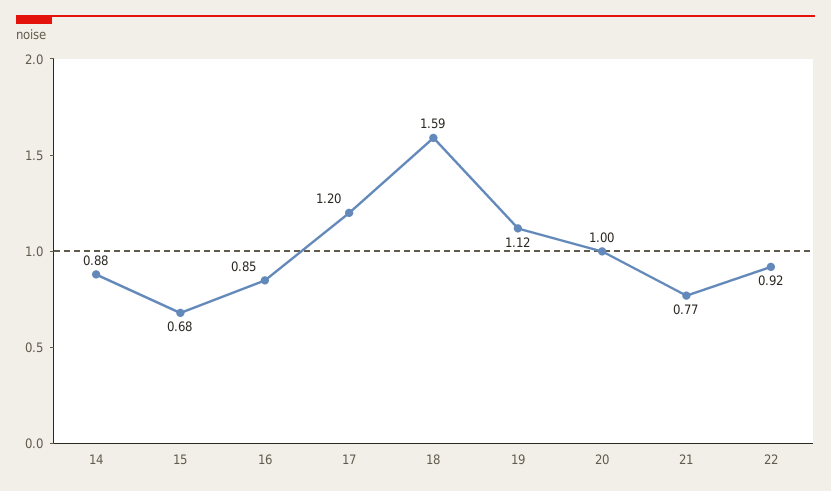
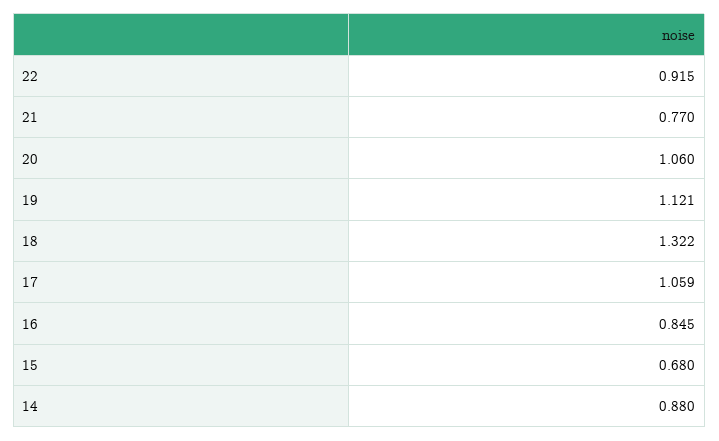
17: 1.2 -> 1.059
18: 1.59 -> 1.322
20: 1 -> 1.06

